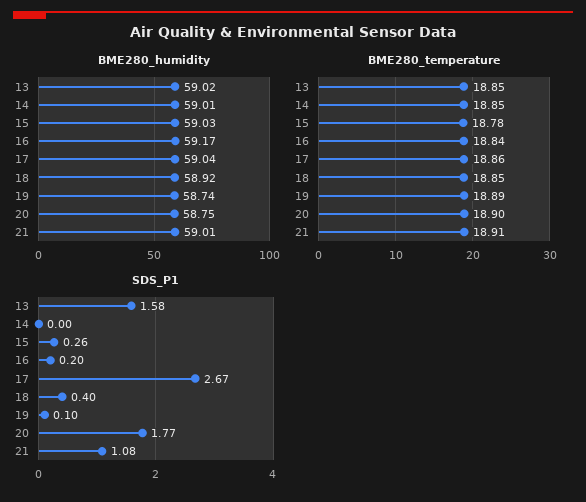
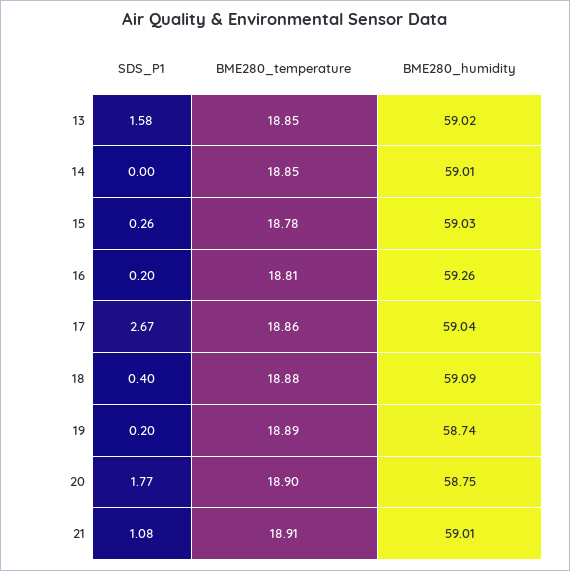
BME280_humidity, 16: 59.17 -> 59.26
BME280_humidity, 18: 58.92 -> 59.09
BME280_temperature, 16: 18.84 -> 18.81
BME280_temperature, 18: 18.85 -> 18.88
SDS_P1, 19: 0.1 -> 0.2

